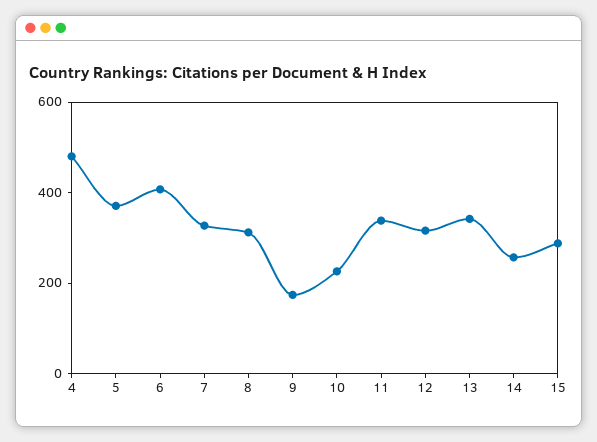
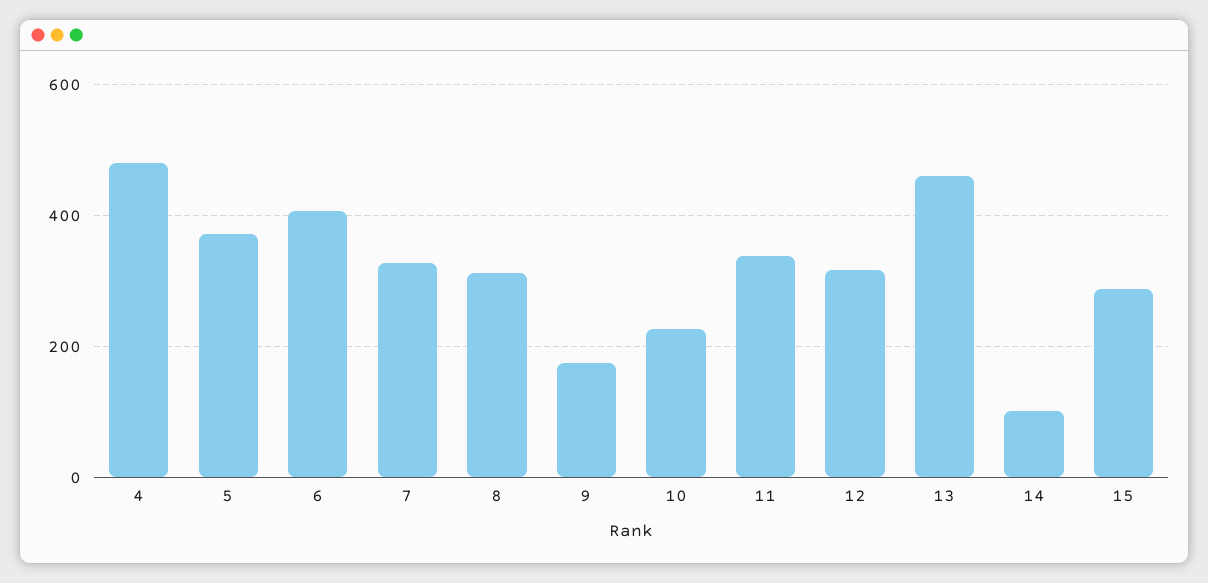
13: 350 -> 460
14: 250 -> 100

